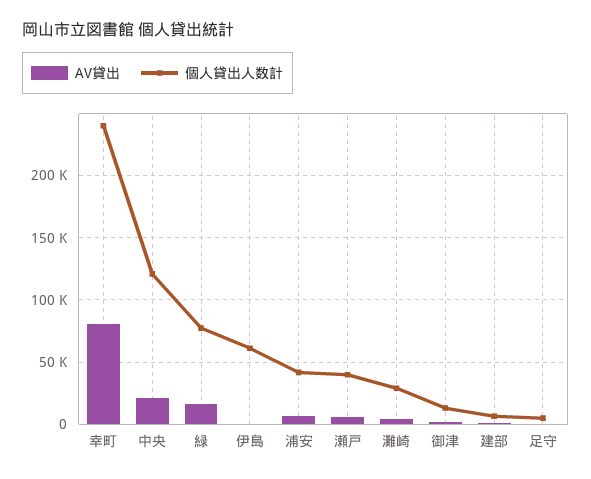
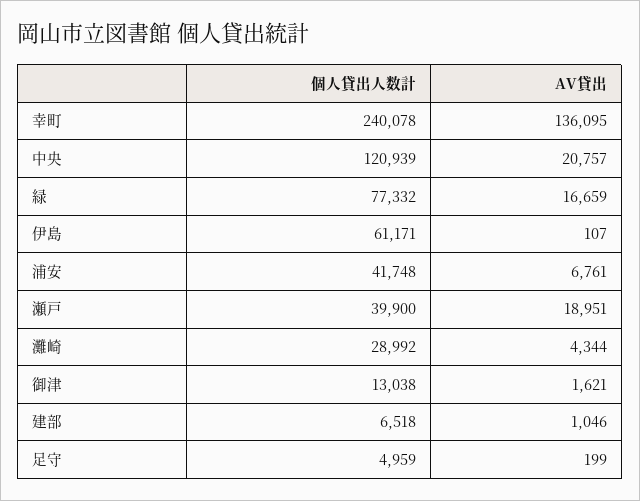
AV貸出, 幸町: 80000 -> 136095
AV貸出, 瀬戸: 5000 -> 18951

